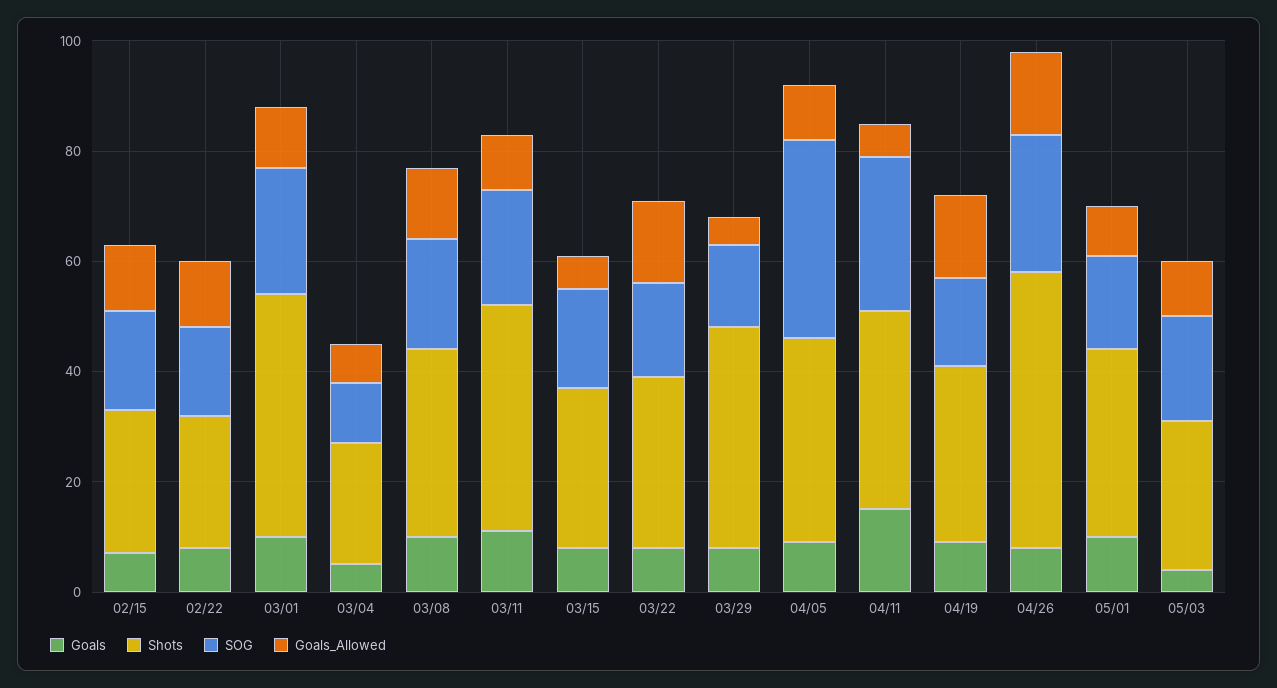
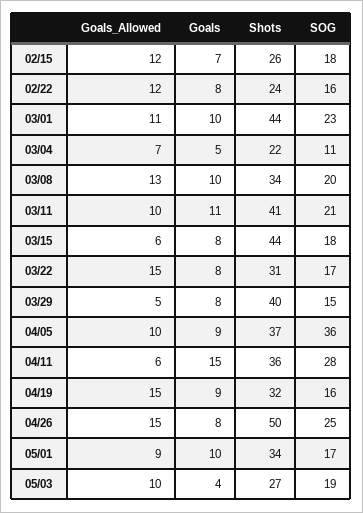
Shots, 03/15: 30 -> 44

